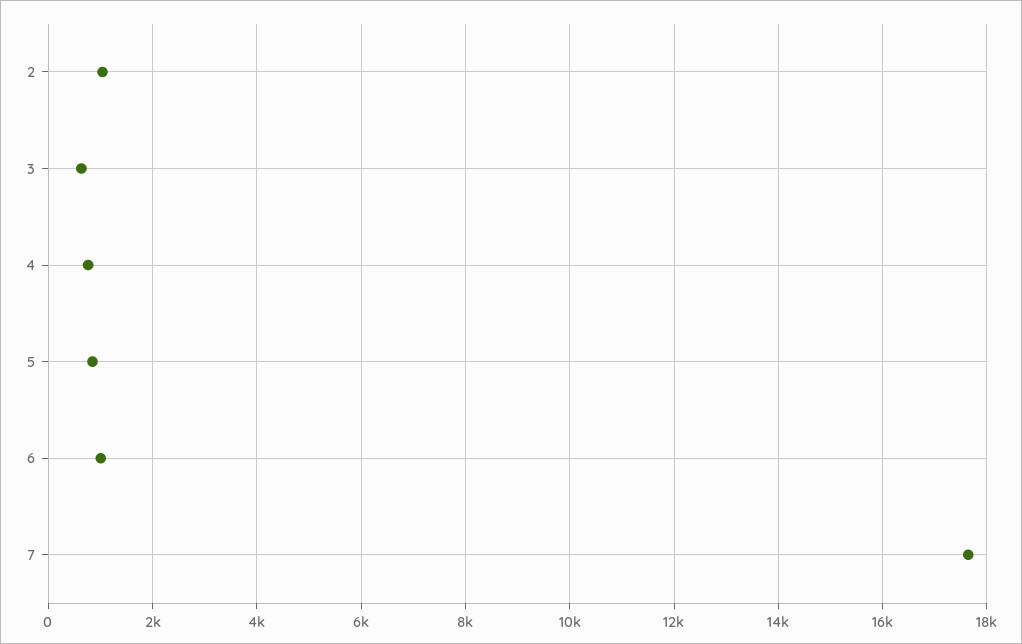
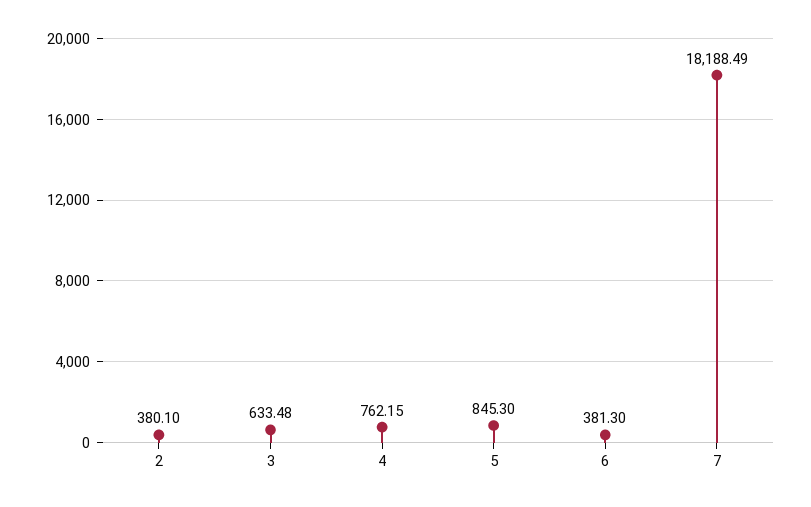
2: 1000 -> 380.1
6: 1000 -> 381.3
7: 17600 -> 18188.49

